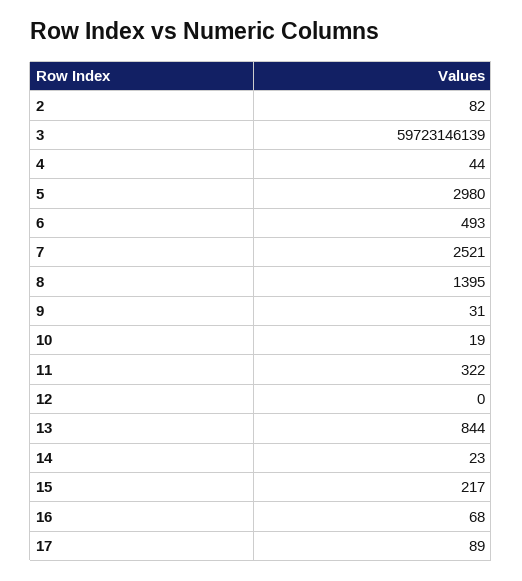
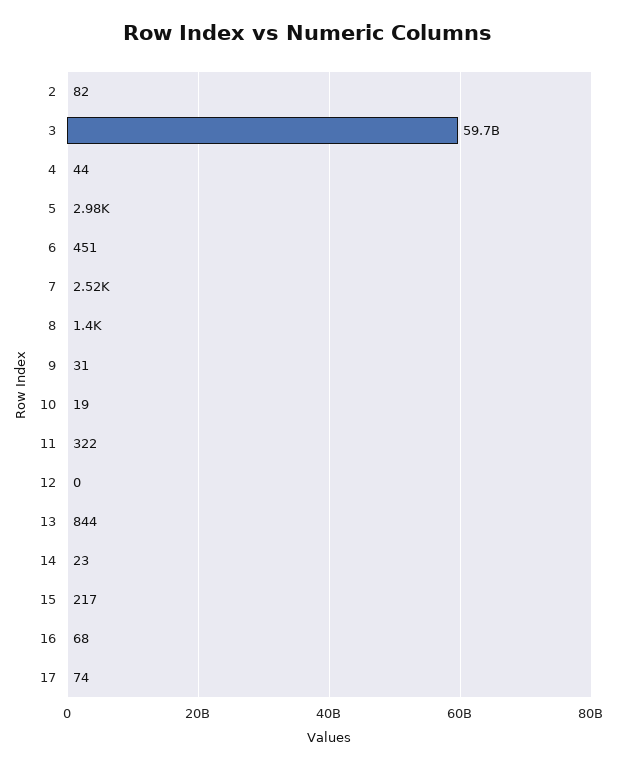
6: 493 -> 451
17: 89 -> 74

